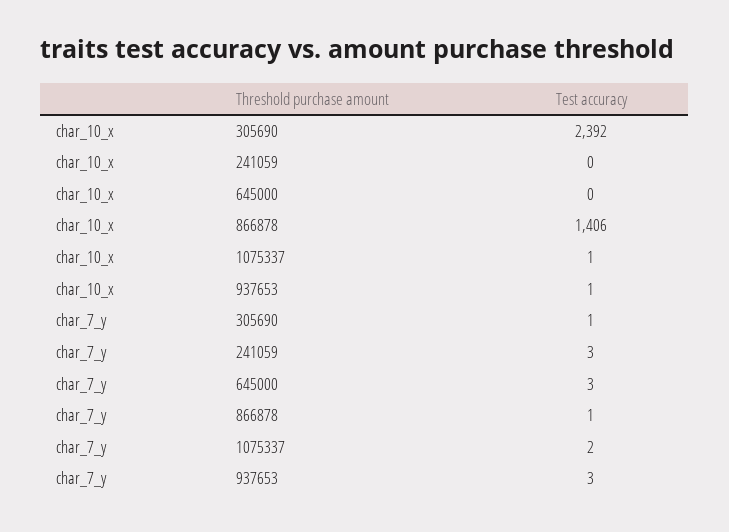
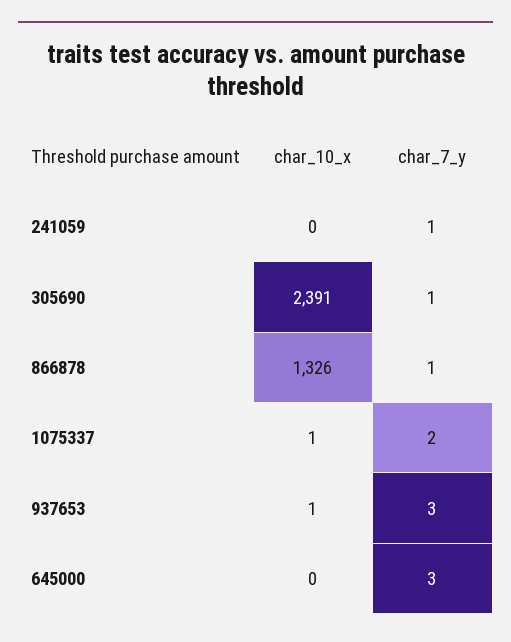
char_10_x, 305690: 2392 -> 2391
char_10_x, 866878: 1406 -> 1326
char_7_y, 241059: 3 -> 1

